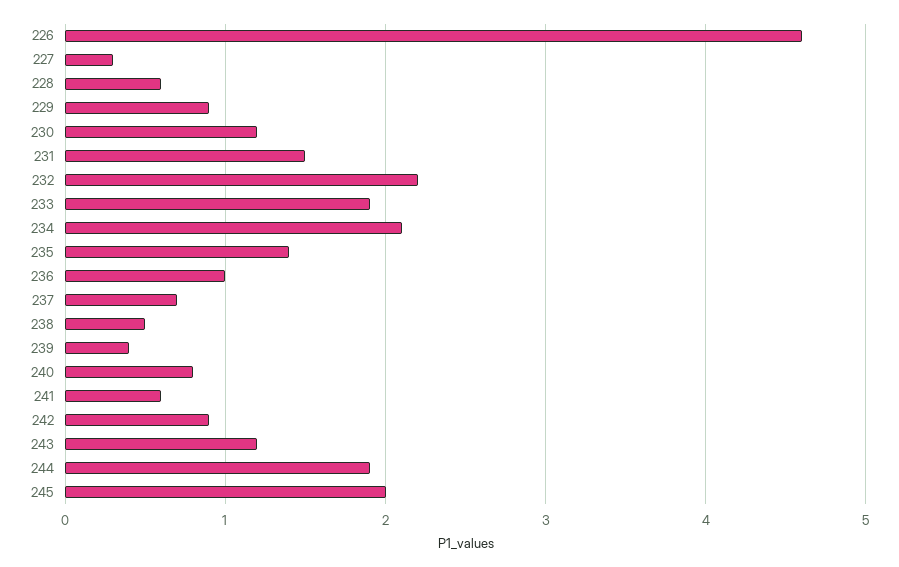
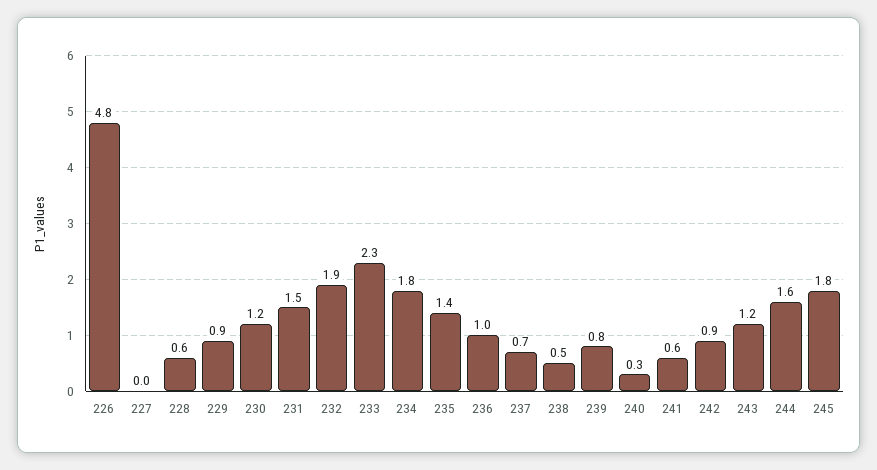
226: 4.6 -> 4.8
227: 0.3 -> 0
232: 2.2 -> 1.9
233: 1.9 -> 2.3
234: 2.1 -> 1.8
239: 0.4 -> 0.8
240: 0.8 -> 0.3
244: 1.9 -> 1.6
245: 2 -> 1.8

